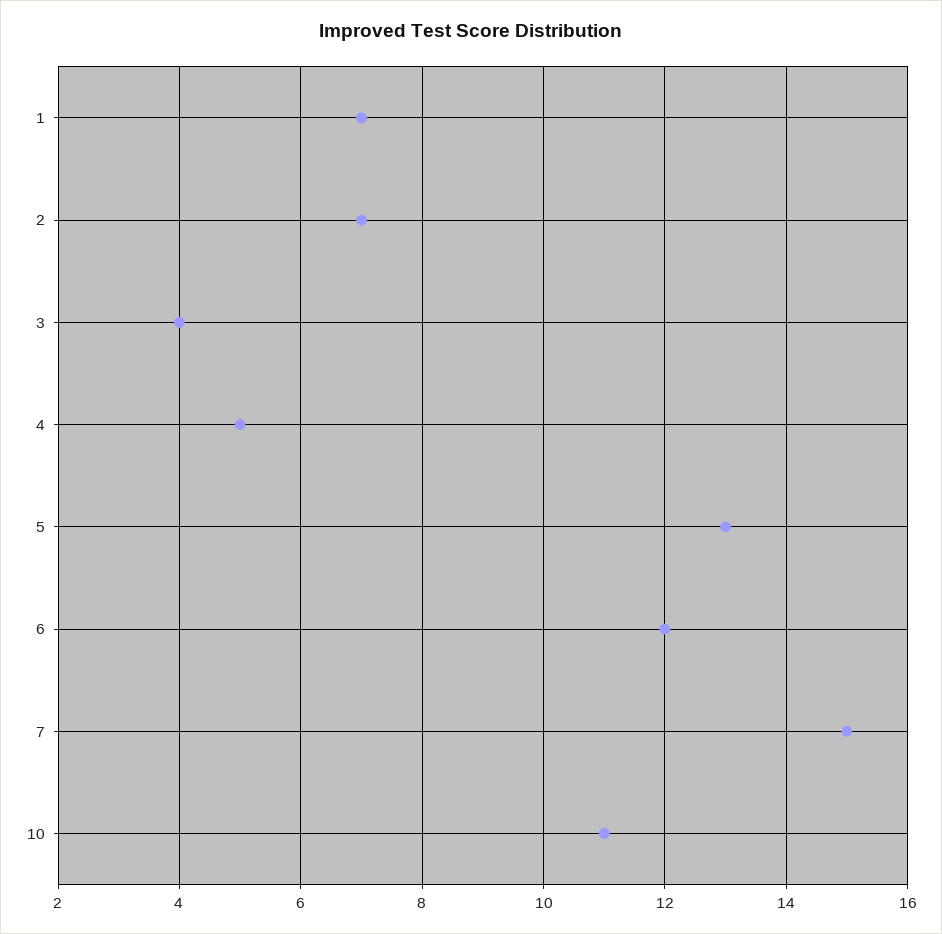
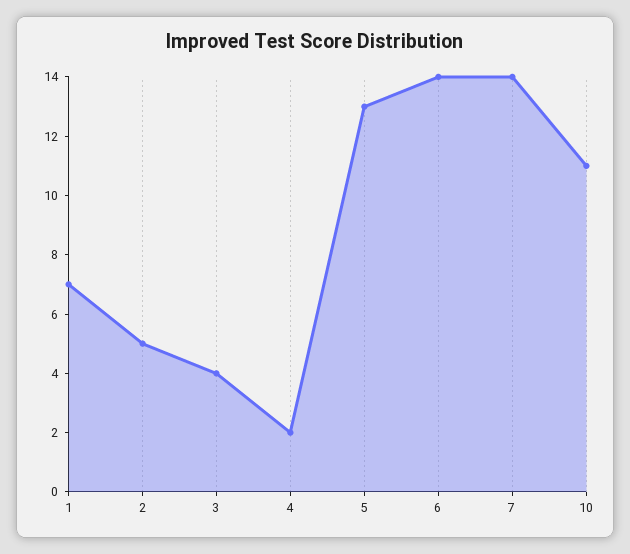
2: 7 -> 5
4: 5 -> 2
6: 12 -> 14
7: 15 -> 14

